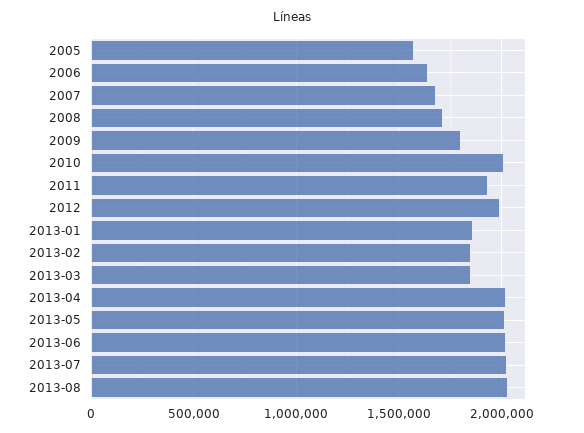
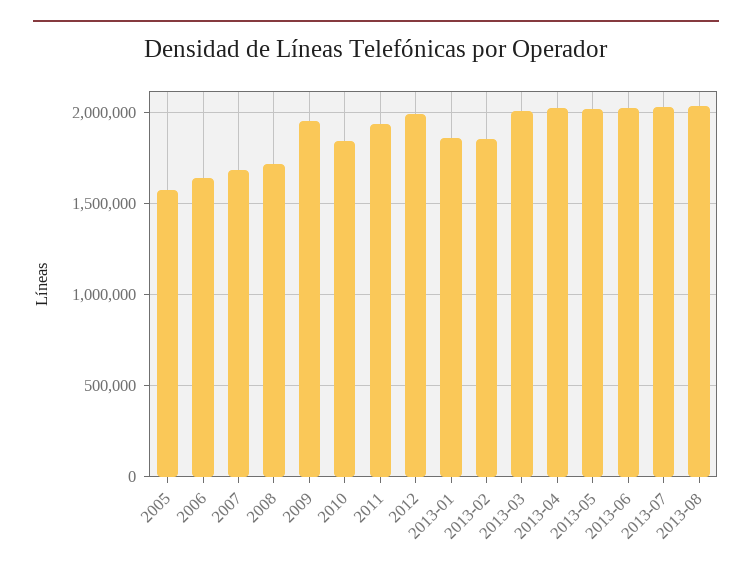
2009: 1800000 -> 1950000
2010: 2000000 -> 1850000
2013-03: 1850000 -> 2000000

